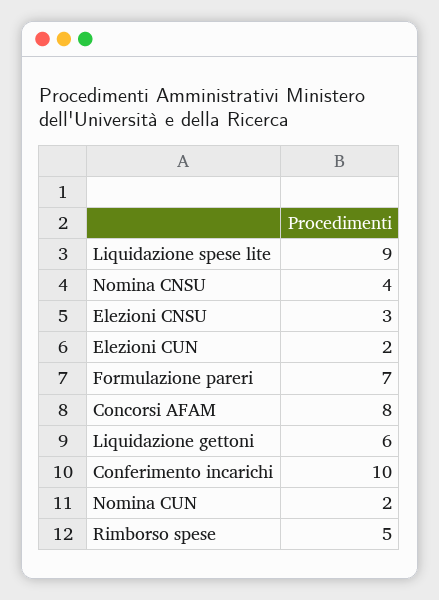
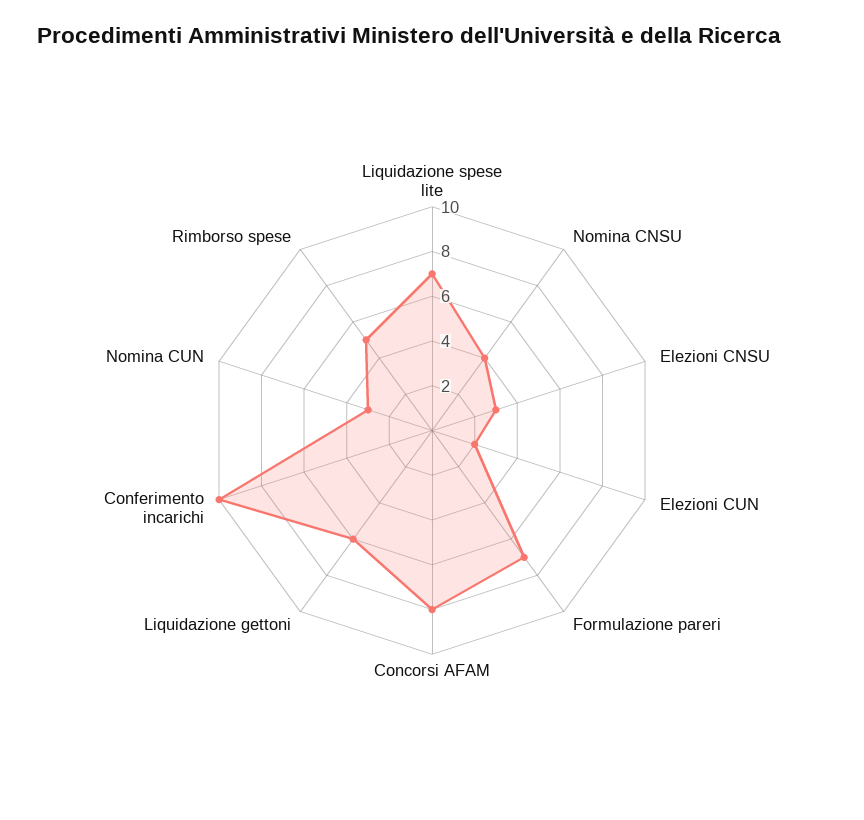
Liquidazione spese lite: 9 -> 7
Nomina CUN: 2 -> 3

